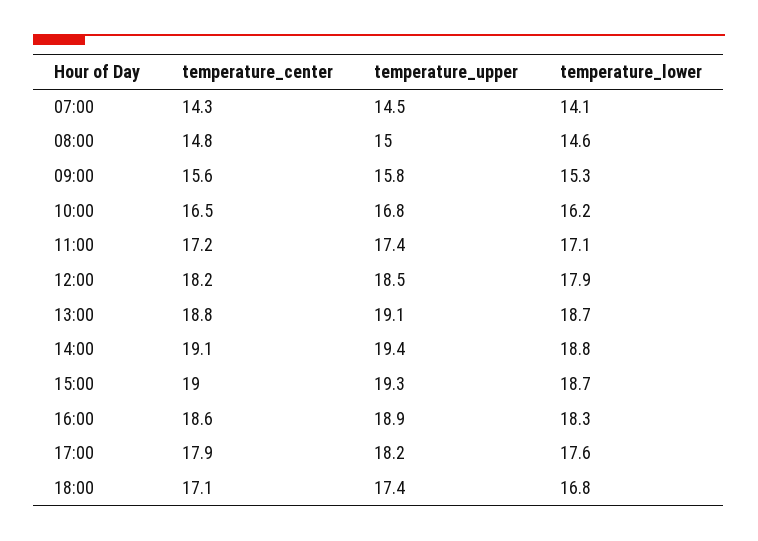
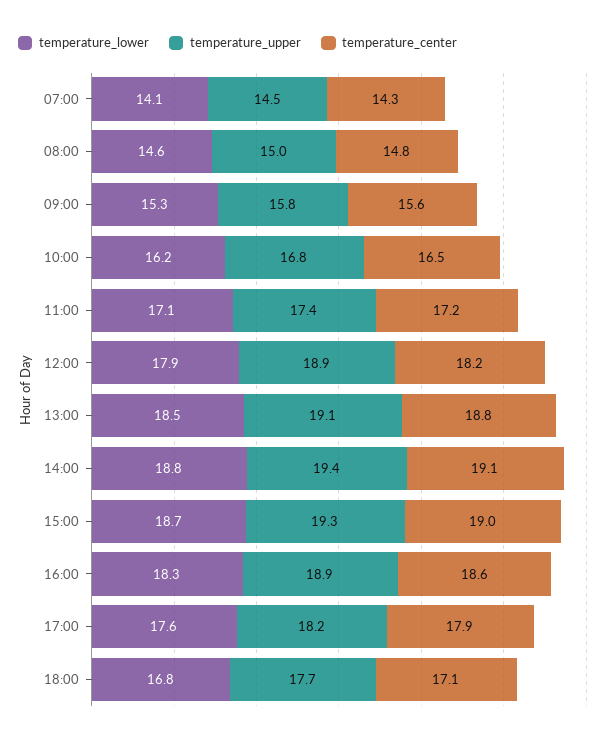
temperature_upper, 12:00: 18.5 -> 18.9
temperature_lower, 13:00: 18.7 -> 18.5
temperature_upper, 18:00: 17.4 -> 17.7

